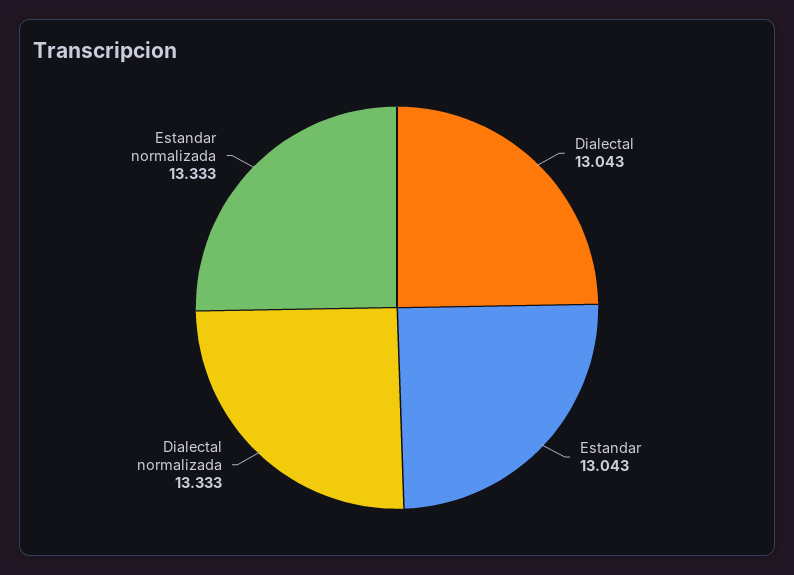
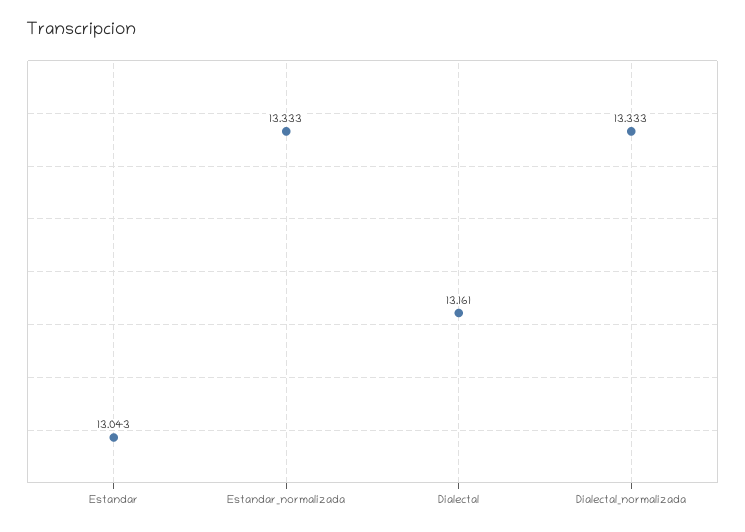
Dialectal: 13.043 -> 13.161

